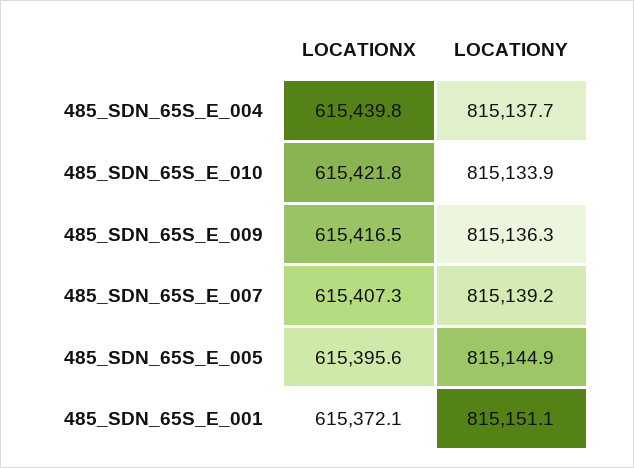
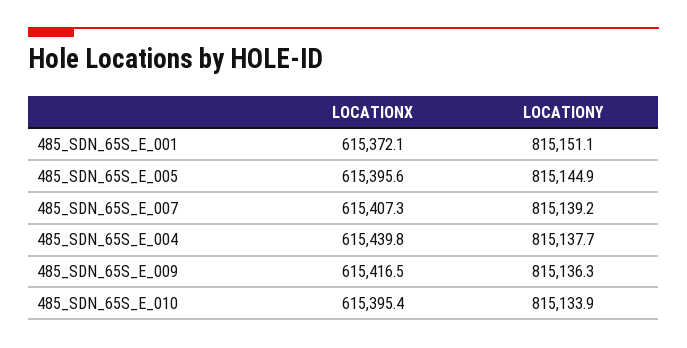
LOCATIONX, 485_SDN_65S_E_010: 615421.8 -> 615395.4

